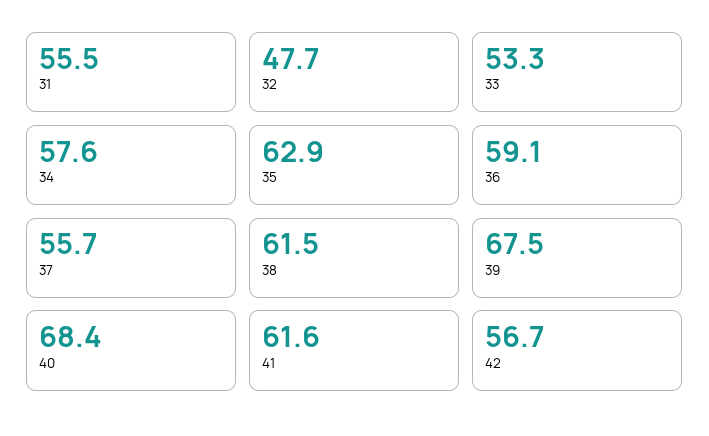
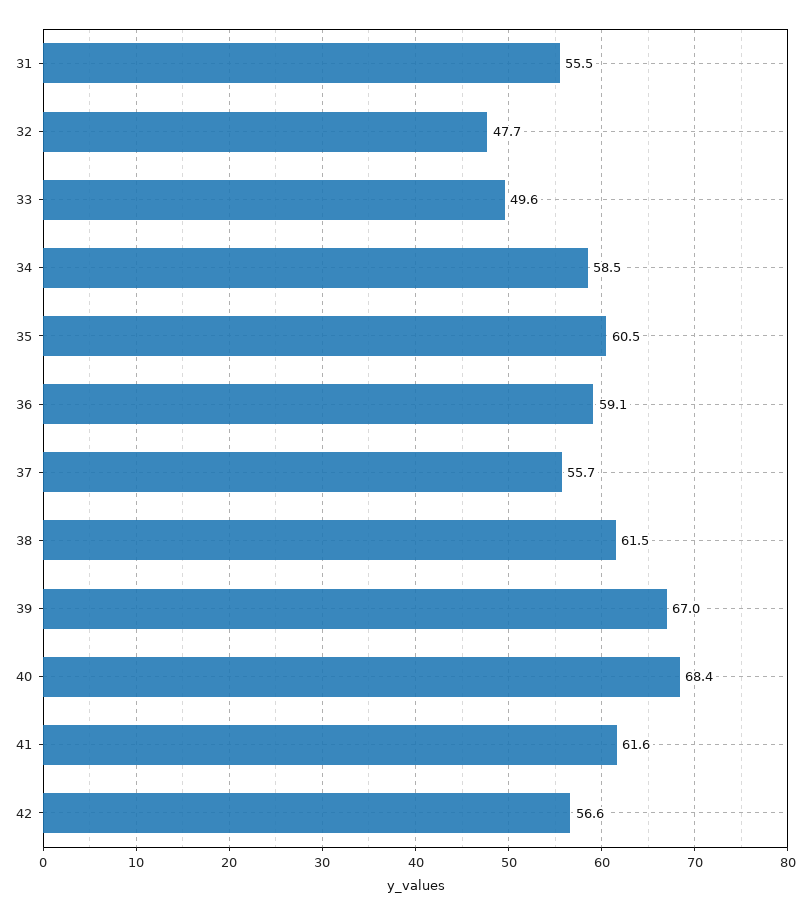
33: 53.3 -> 49.6
34: 57.6 -> 58.5
35: 62.9 -> 60.5
39: 67.5 -> 67
42: 56.7 -> 56.6

